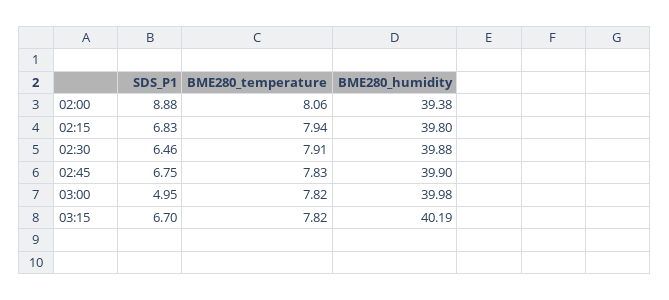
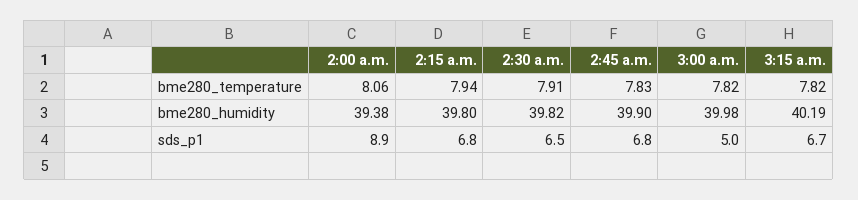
BME280_humidity, 02:30: 39.88 -> 39.82

